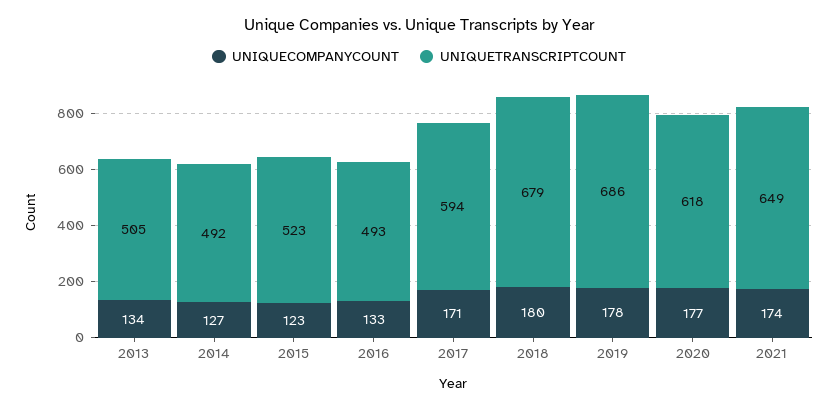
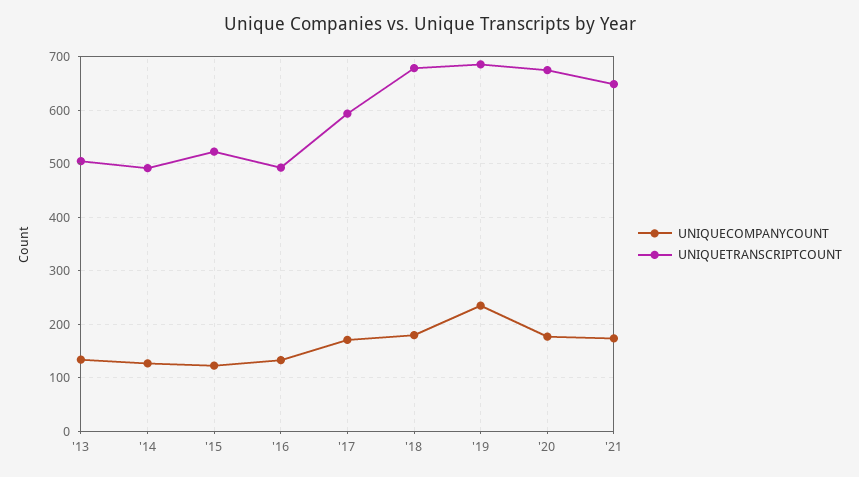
UNIQUECOMPANYCOUNT, 2019: 178 -> 240
UNIQUETRANSCRIPTCOUNT, 2020: 618 -> 680

